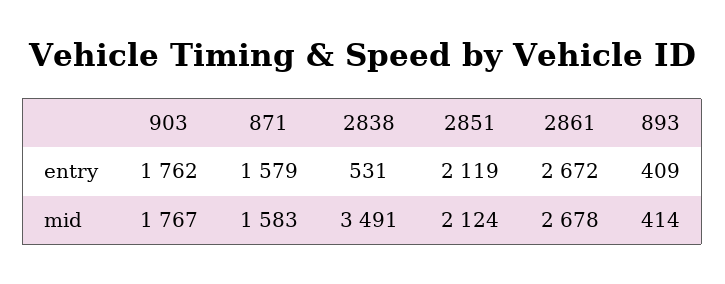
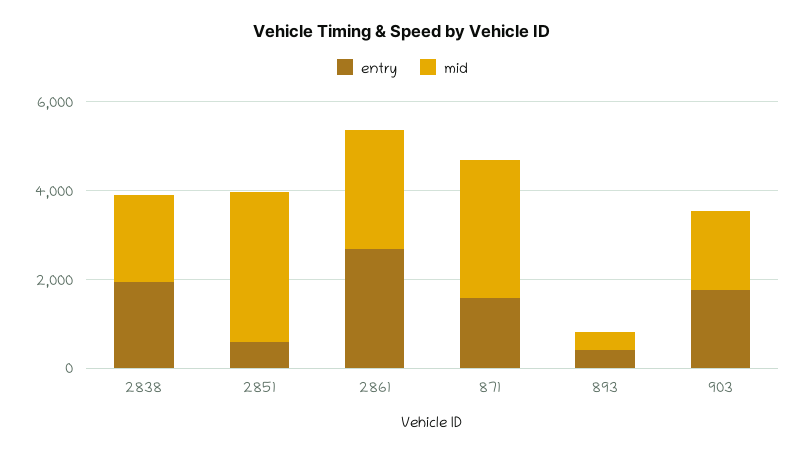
entry, 2838: 531 -> 2000
entry, 2851: 2119 -> 500
mid, 871: 1583 -> 3000
mid, 2838: 3491 -> 2000
mid, 2851: 2124 -> 3500

